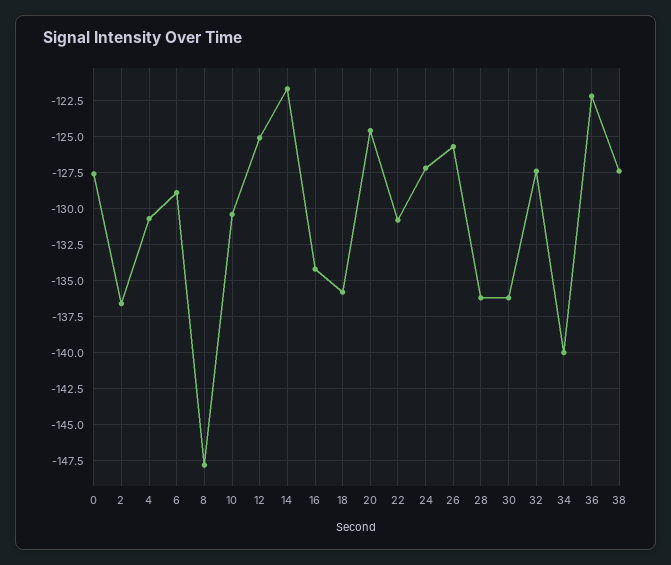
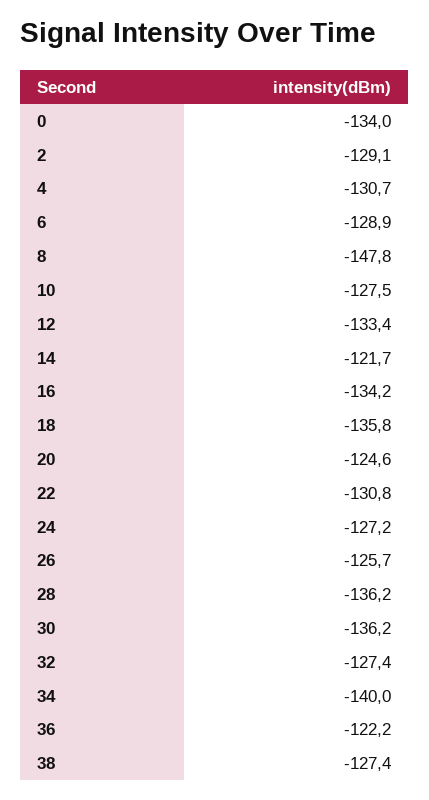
0: -127.5 -> -134
2: -136.5 -> -129.1
10: -130.5 -> -127.5
12: -125 -> -133.4

